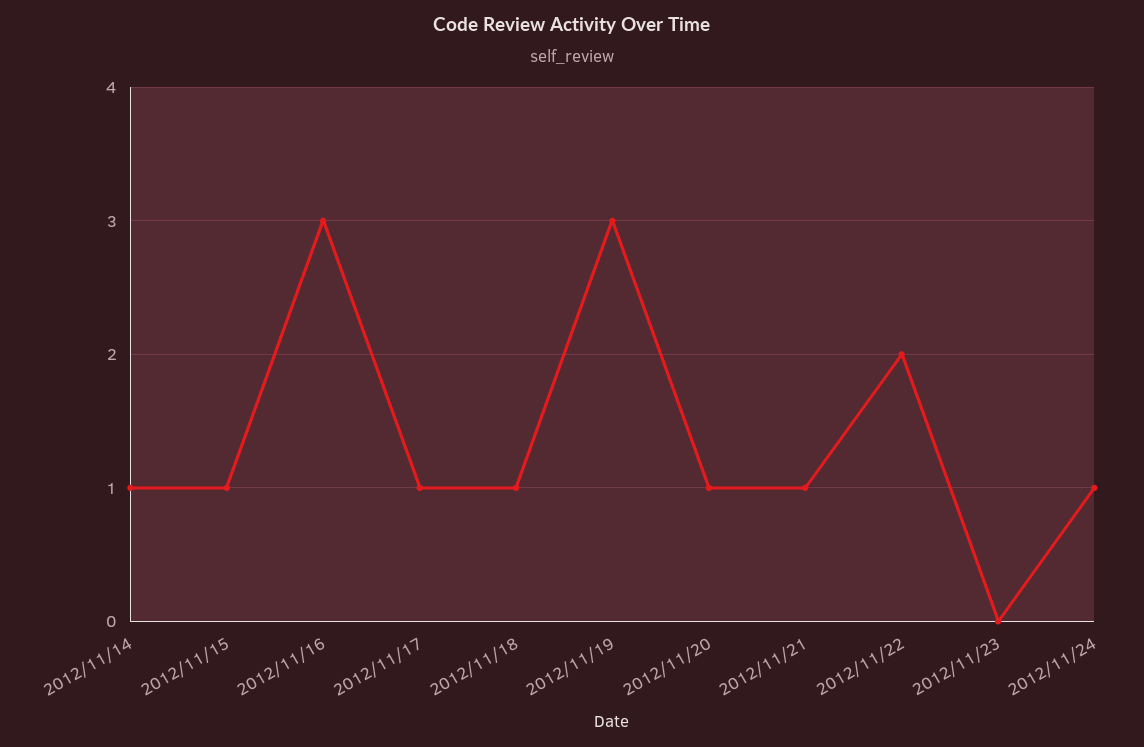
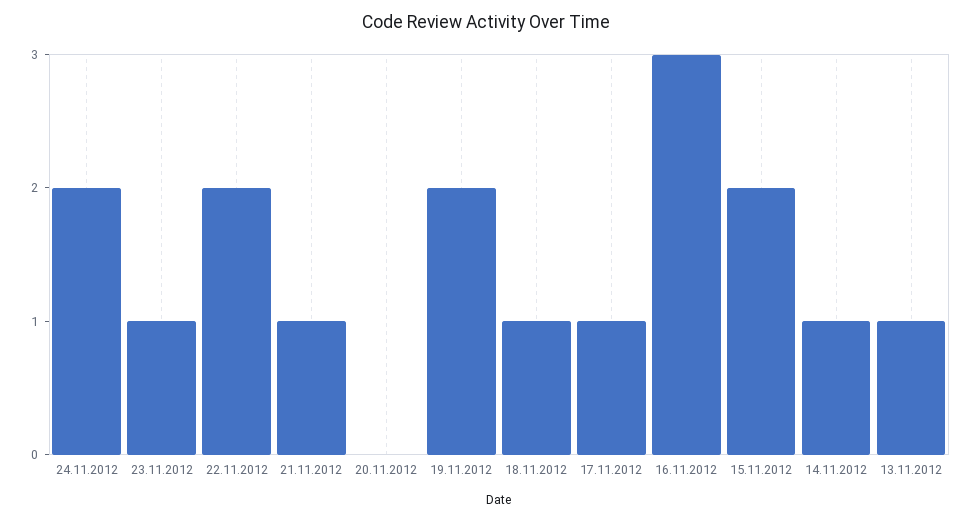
2012/11/15: 1 -> 2
2012/11/19: 3 -> 2
2012/11/20: 1 -> 0
2012/11/23: 0 -> 1
2012/11/24: 1 -> 2
13.11.2012: none -> 1

